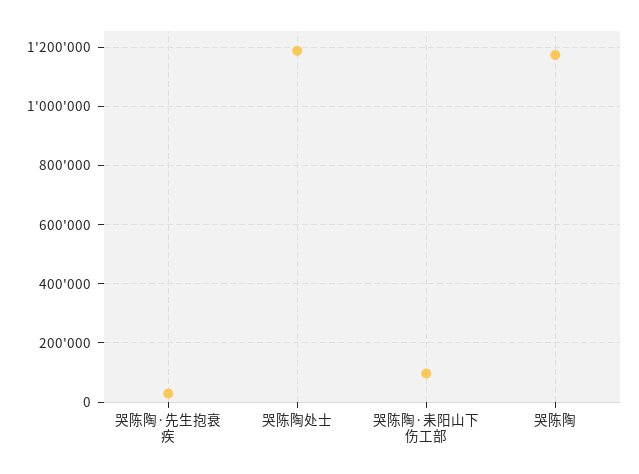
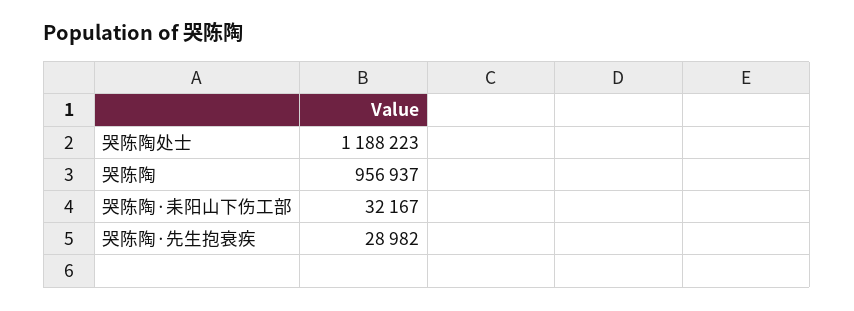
哭陈陶·耒阳山下伤工部: 100000 -> 32167
哭陈陶: 1175000 -> 956937

